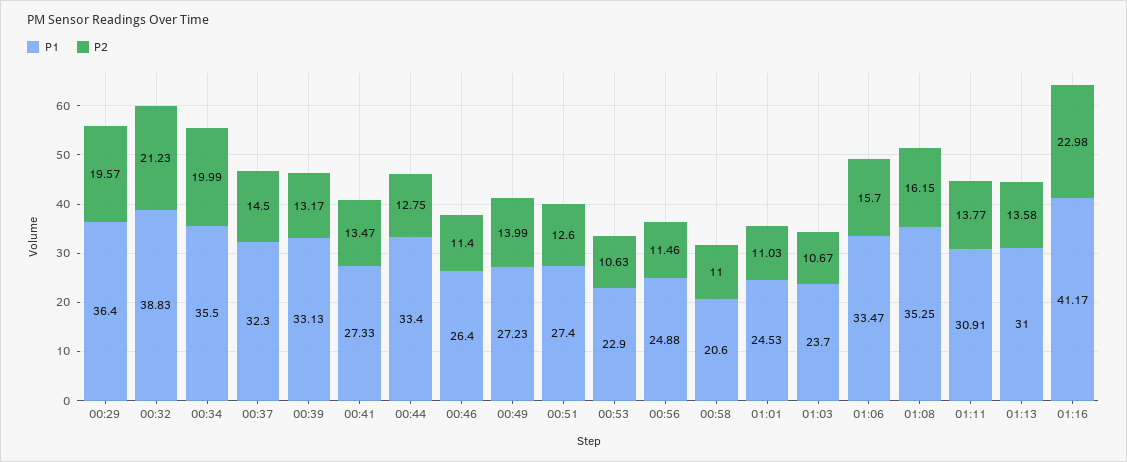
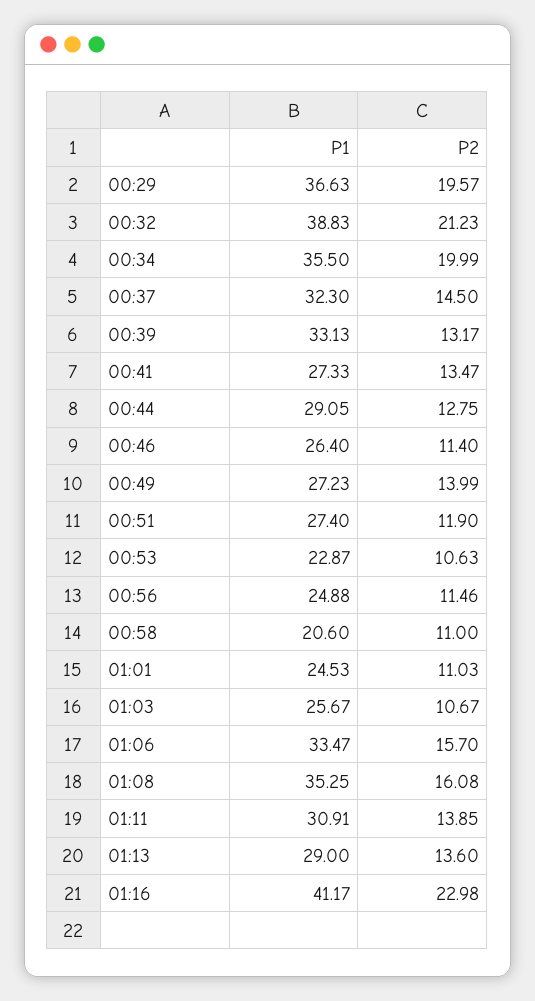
P1, 00:29: 36.4 -> 36.63
P1, 00:44: 33.4 -> 29.05
P2, 00:51: 12.6 -> 11.9
P1, 00:53: 22.9 -> 22.87
P1, 01:03: 23.7 -> 25.67
P2, 01:08: 16.15 -> 16.08
P2, 01:11: 13.77 -> 13.85
P1, 01:13: 31 -> 29
P2, 01:13: 13.58 -> 13.6

